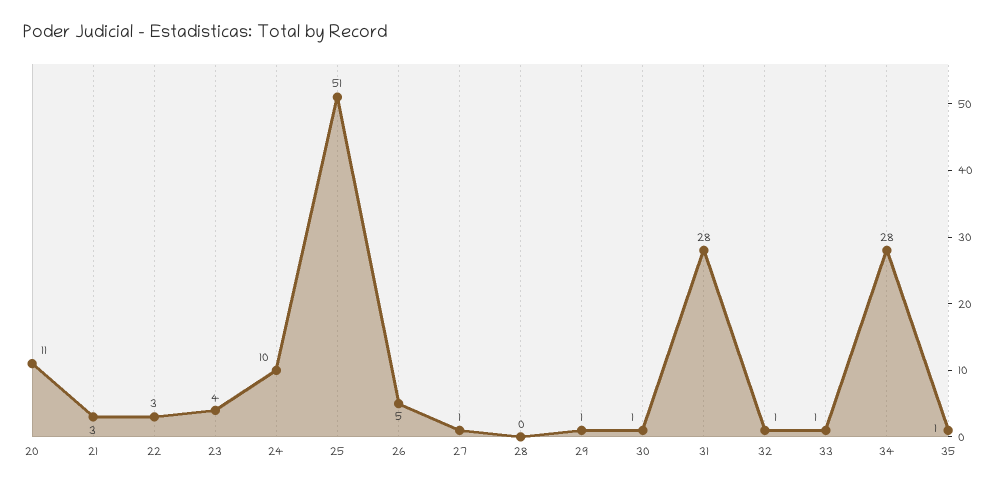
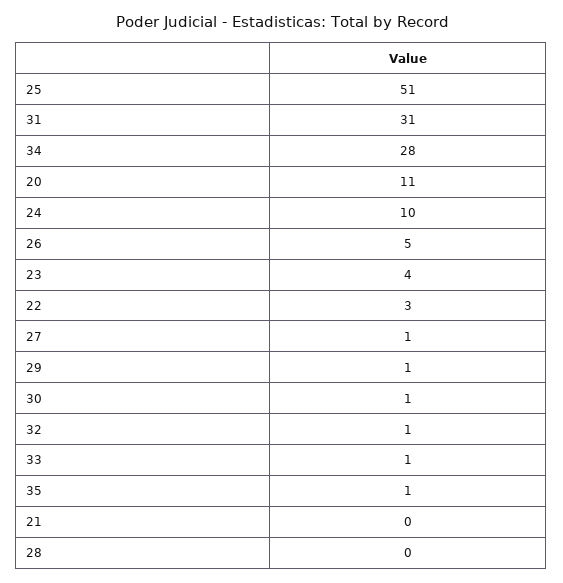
21: 3 -> 0
31: 28 -> 31

